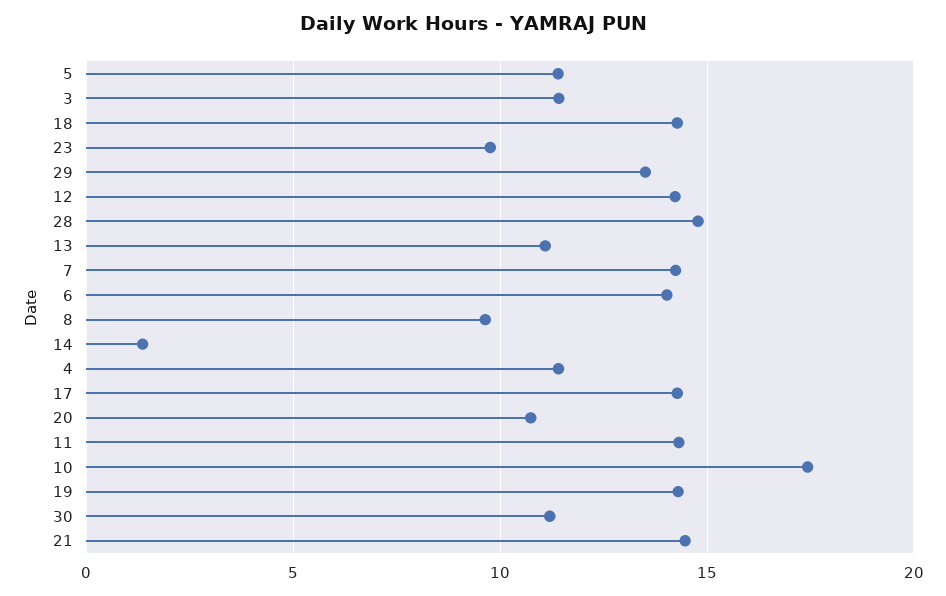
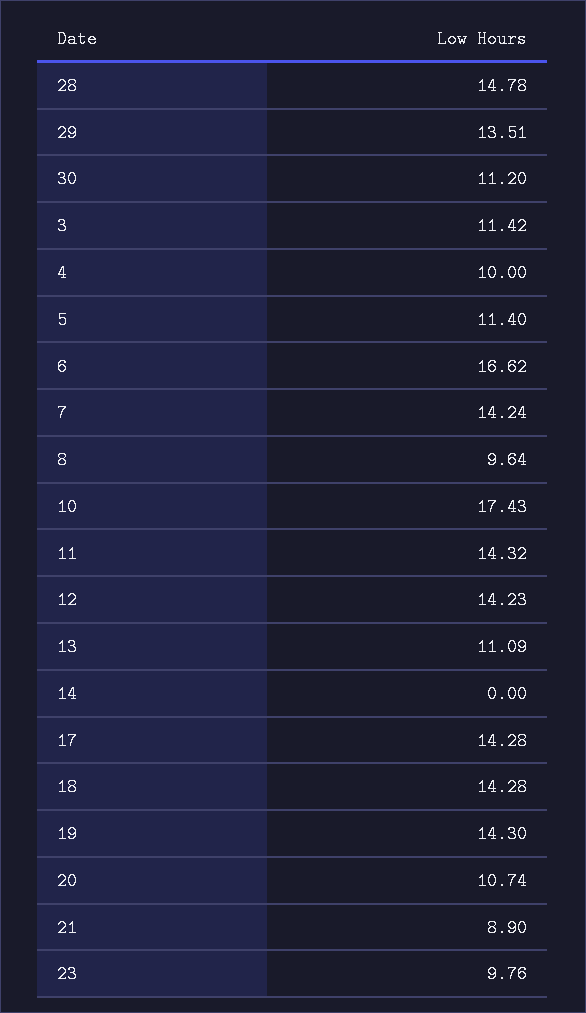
6: 14 -> 16.62
14: 1.5 -> 0
4: 11.5 -> 10
21: 14.5 -> 8.9

